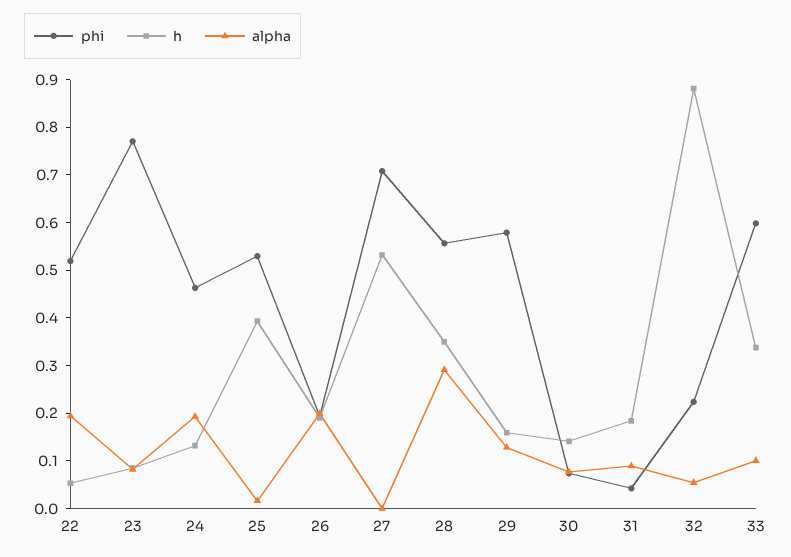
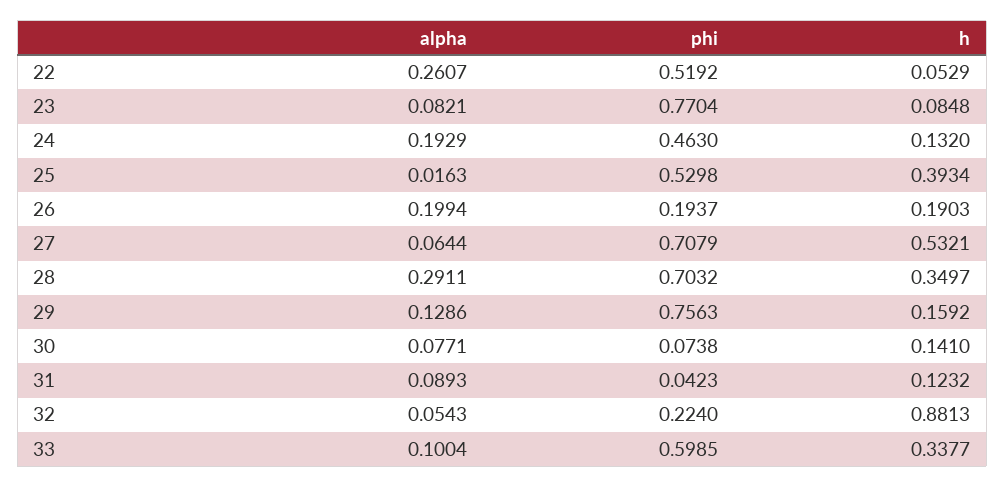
alpha, 22: 0.2 -> 0.2607
alpha, 27: 0 -> 0.0644
phi, 28: 0.56 -> 0.7032
phi, 29: 0.58 -> 0.7563
h, 31: 0.18 -> 0.1232

